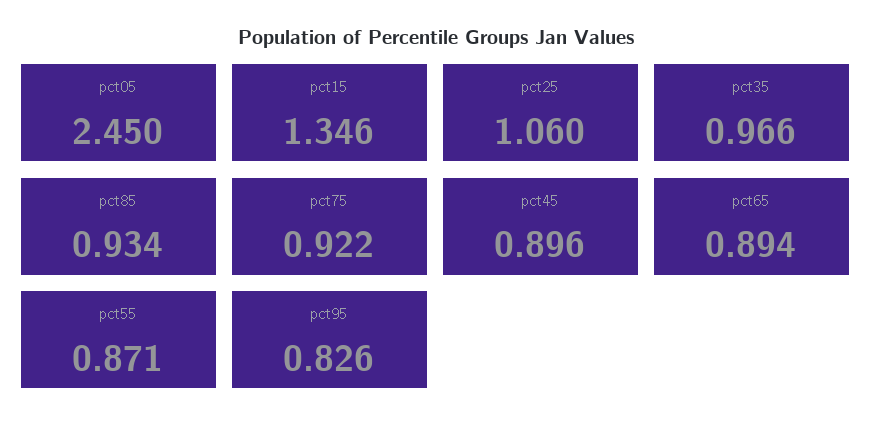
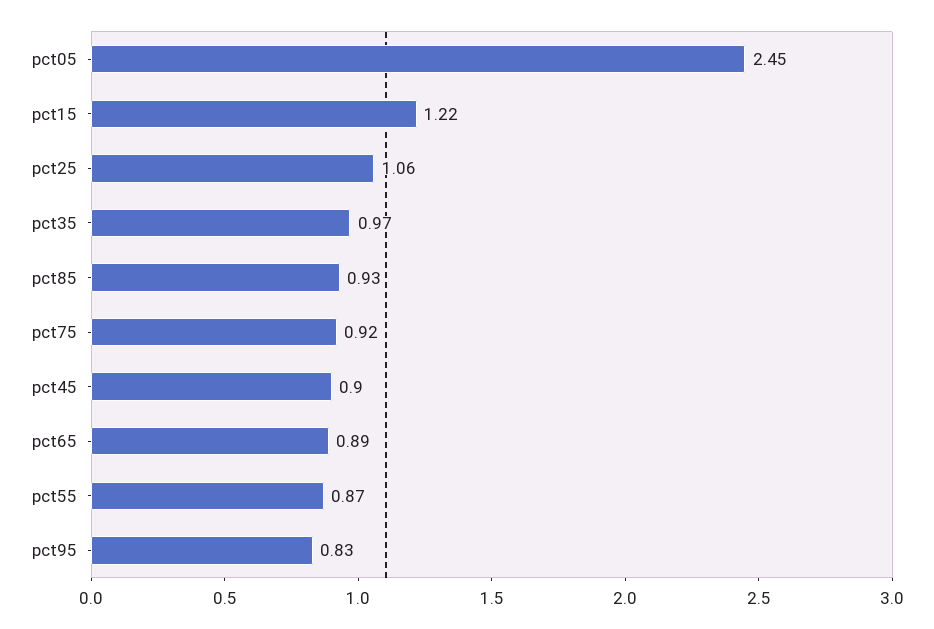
pct15: 1.346 -> 1.22

